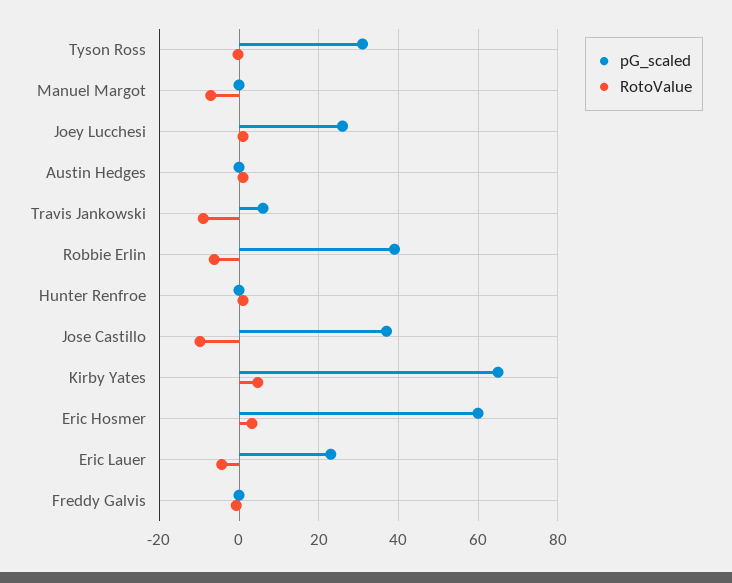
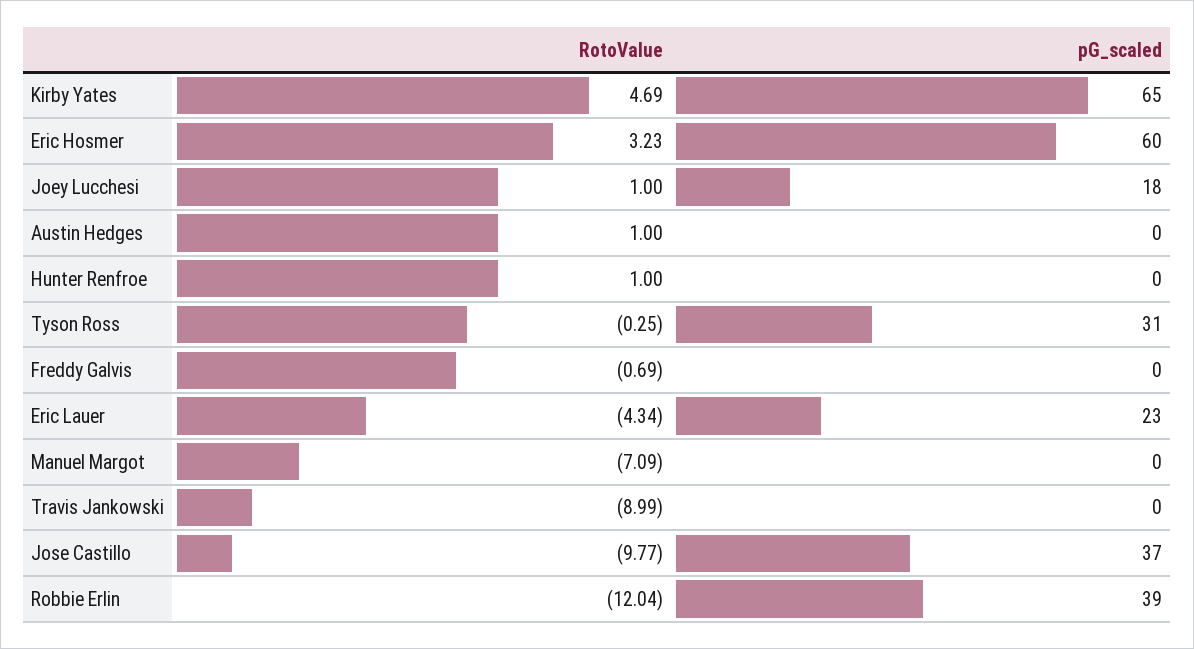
pG_scaled, Joey Lucchesi: 26 -> 18
pG_scaled, Travis Jankowski: 6 -> 0
RotoValue, Robbie Erlin: -6 -> -12.04

